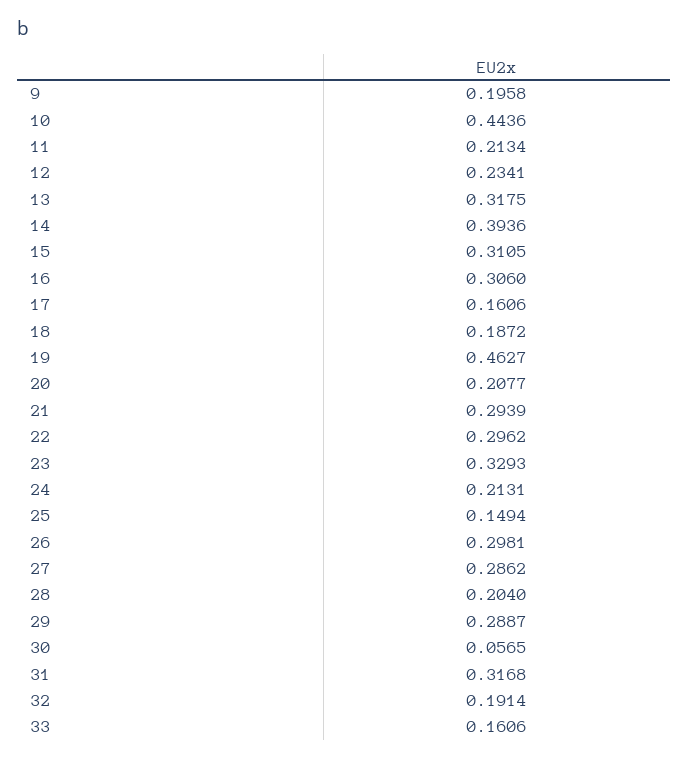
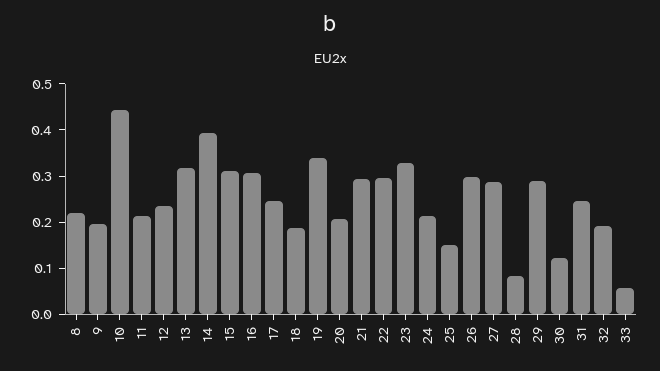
17: 0.1606 -> 0.24
19: 0.4627 -> 0.34
28: 0.204 -> 0.08
30: 0.0565 -> 0.12
31: 0.3168 -> 0.24
33: 0.1606 -> 0.06
8: none -> 0.22

